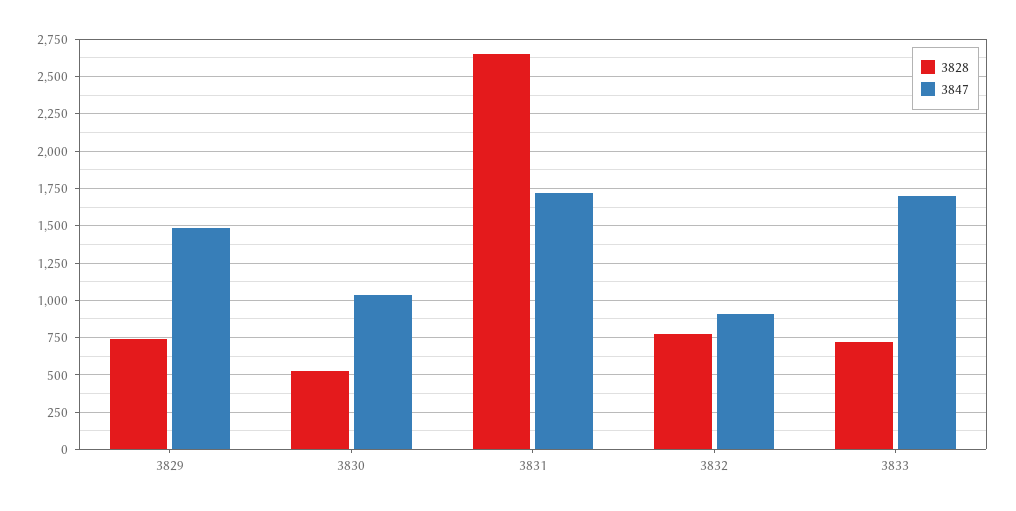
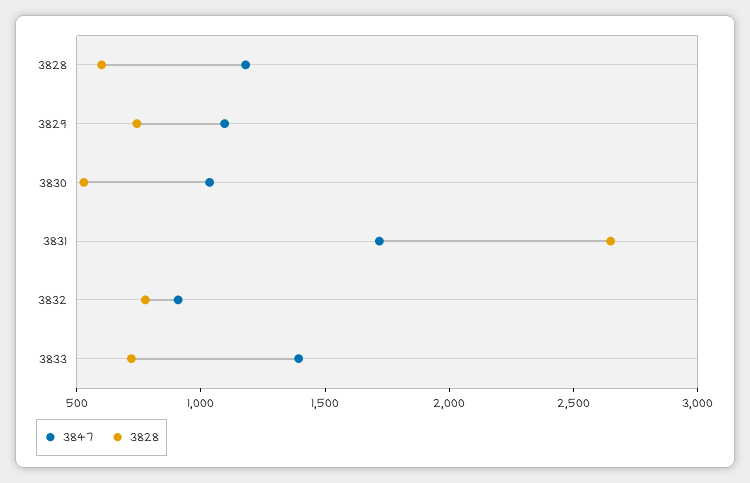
3847, 3829: 1500 -> 1100
3847, 3833: 1700 -> 1400
3847, 3828: none -> 1200
3828, 3828: none -> 600

